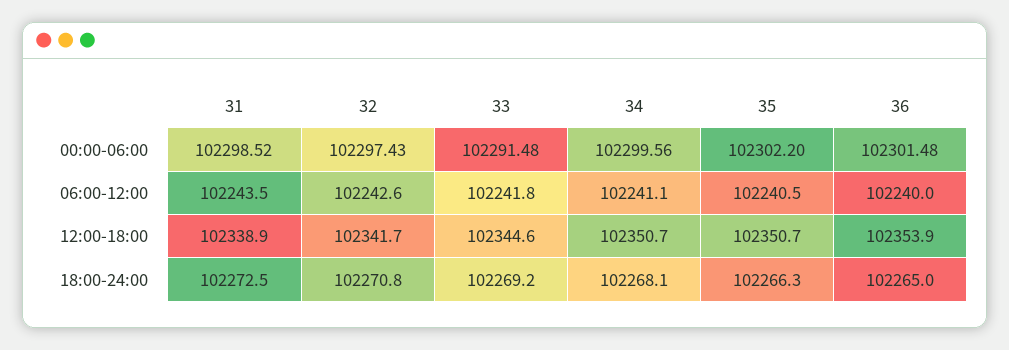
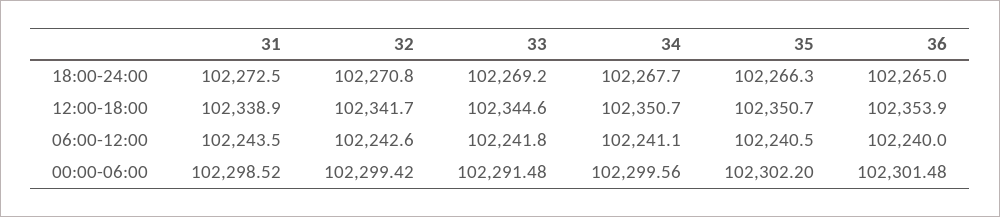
32, 00:00-06:00: 102297.43 -> 102299.42
34, 18:00-24:00: 102268.1 -> 102267.7

